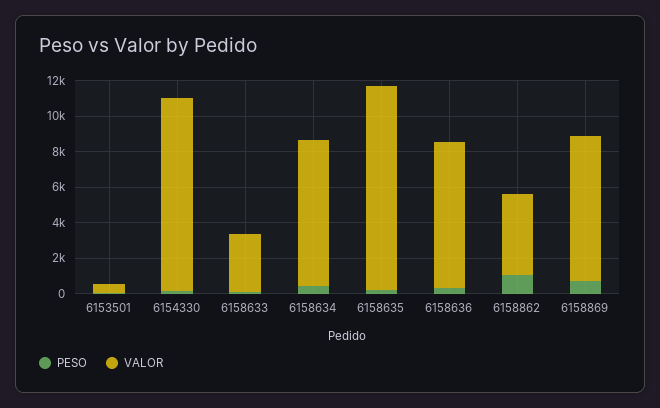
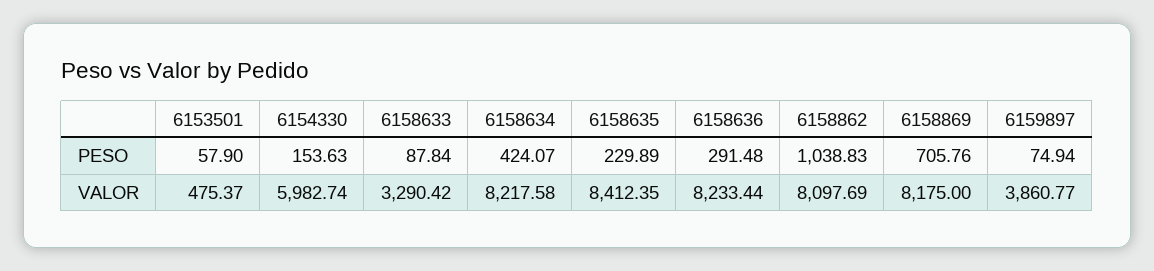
VALOR, 6154330: 11000 -> 5982.74
VALOR, 6158635: 11500 -> 8412.35
VALOR, 6158862: 4500 -> 8097.69
PESO, 6159897: none -> 74.94
VALOR, 6159897: none -> 3860.77

